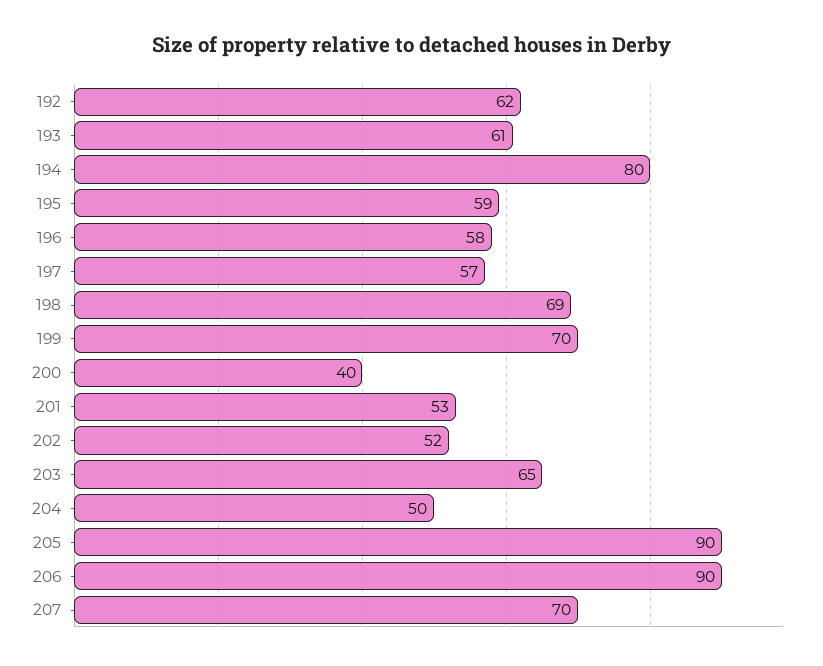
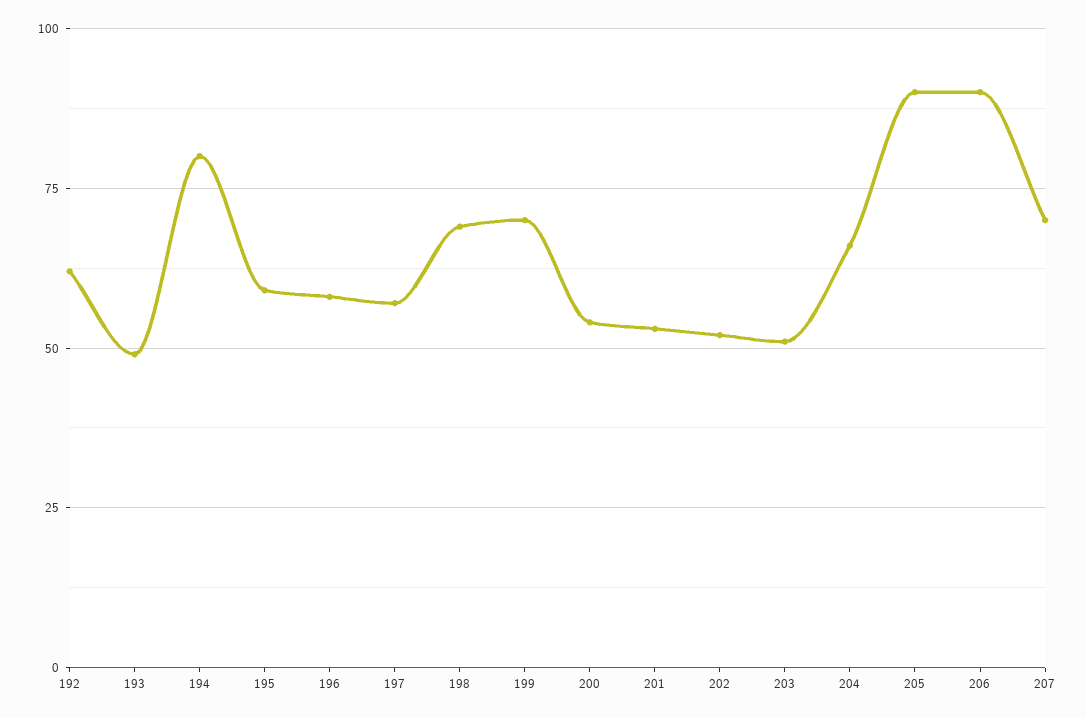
193: 61 -> 50
200: 40 -> 55
203: 65 -> 50
204: 50 -> 65

